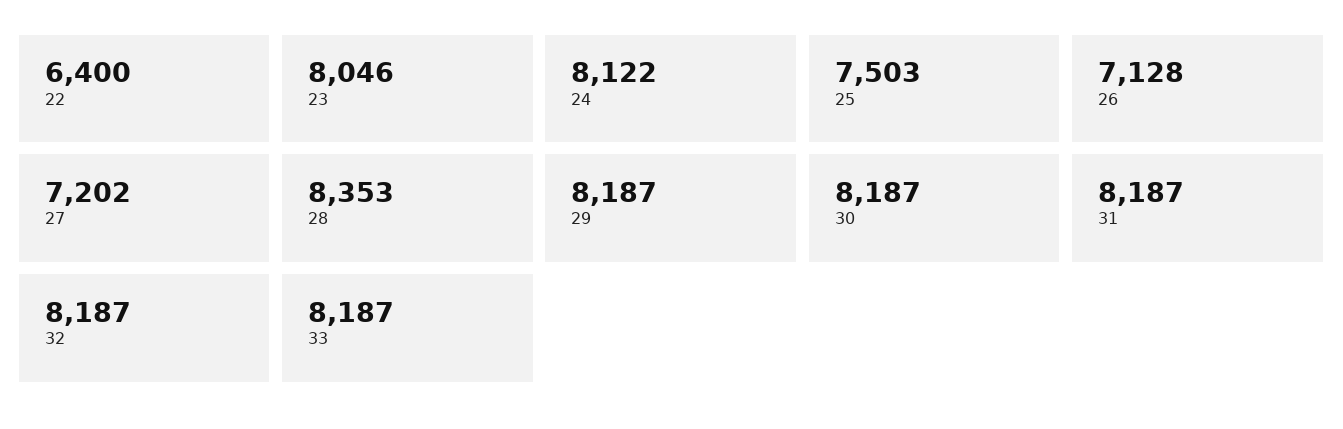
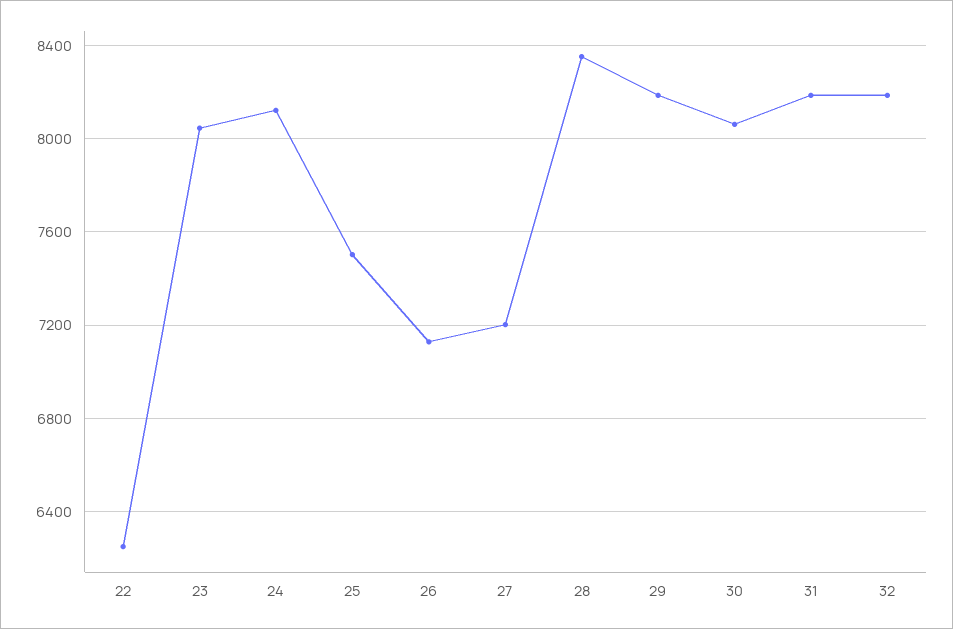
22: 6400 -> 6250
30: 8187 -> 8050
33: 8187 -> none

